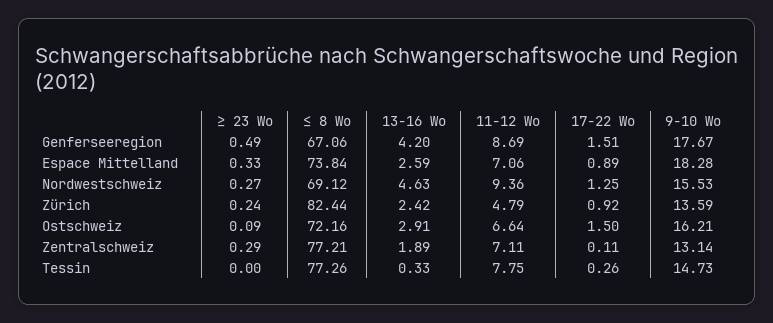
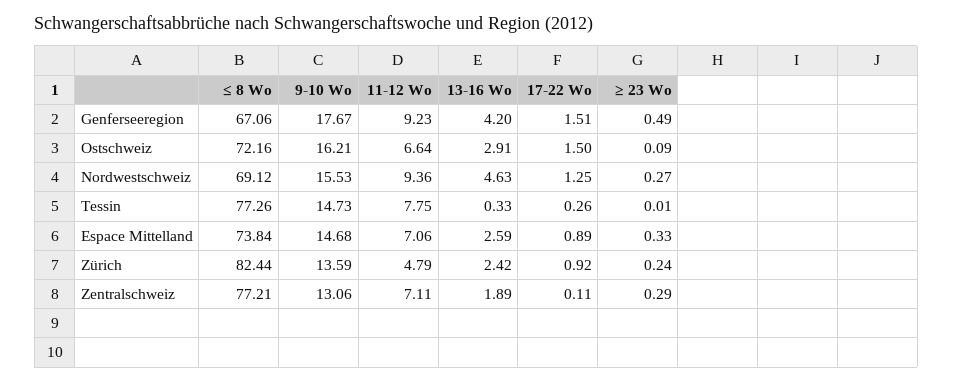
11-12 Wo, Genferseeregion: 8.69 -> 9.23
9-10 Wo, Espace Mittelland: 18.28 -> 14.68
9-10 Wo, Zentralschweiz: 13.14 -> 13.06
≥ 23 Wo, Tessin: 0 -> 0.01

